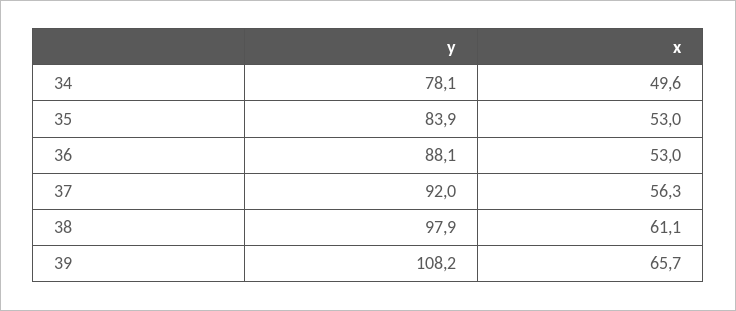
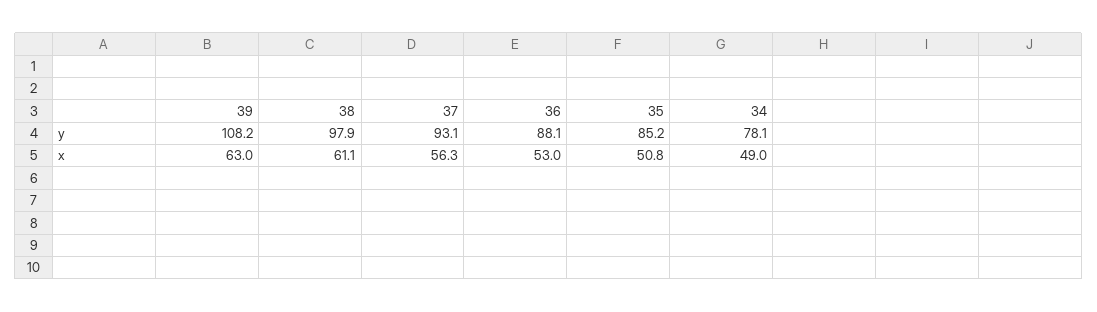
x, 34: 49.6 -> 49
y, 35: 83.9 -> 85.2
x, 35: 53 -> 50.8
y, 37: 92 -> 93.1
x, 39: 65.7 -> 63

